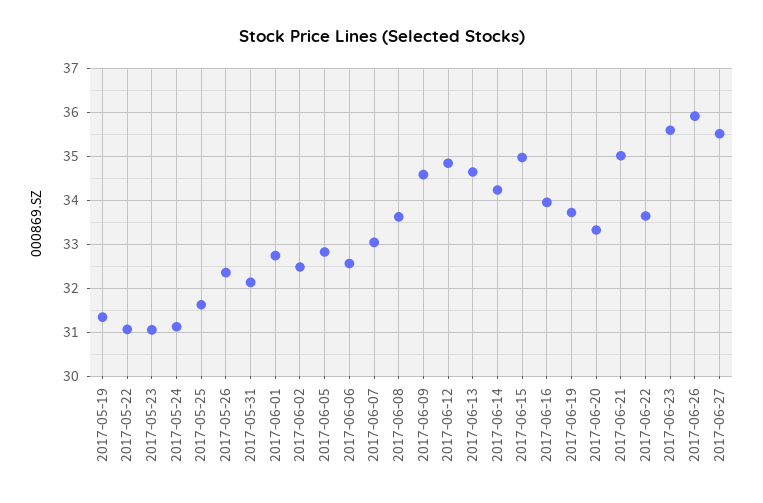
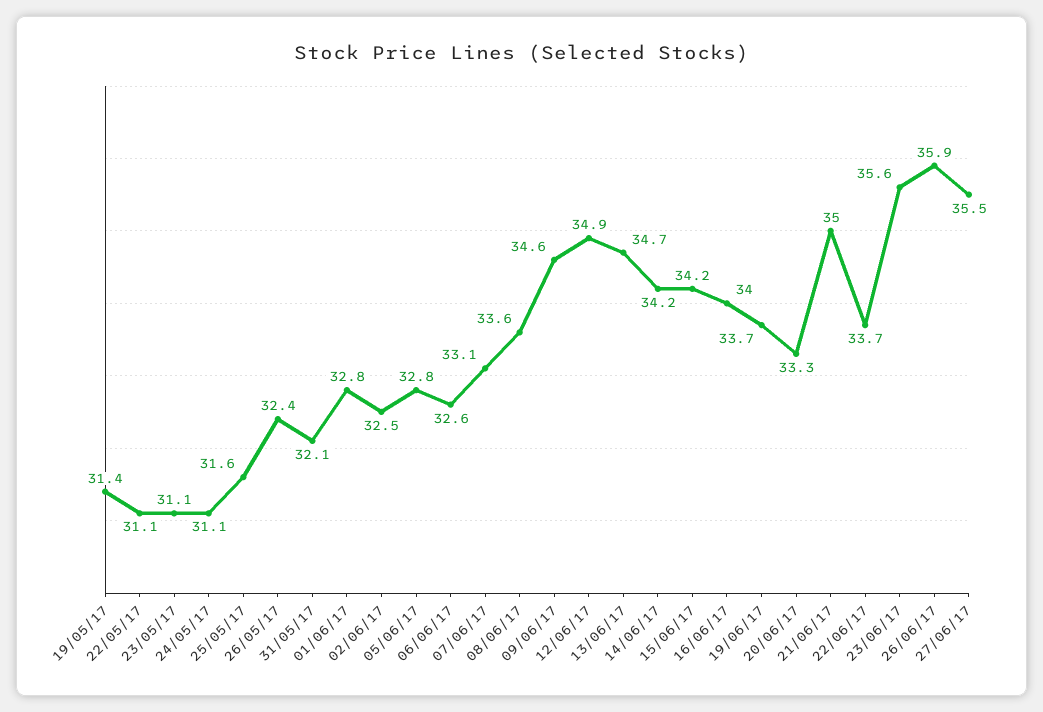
2017-06-15: 35 -> 34.2

